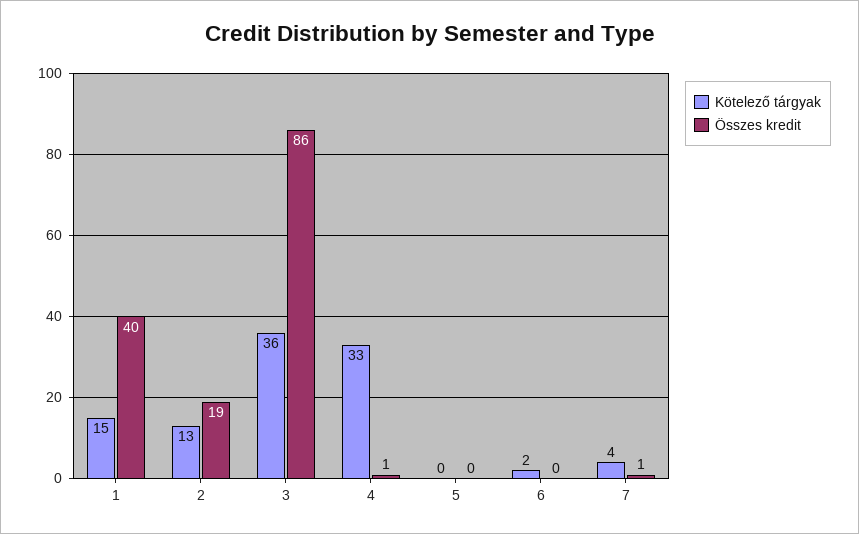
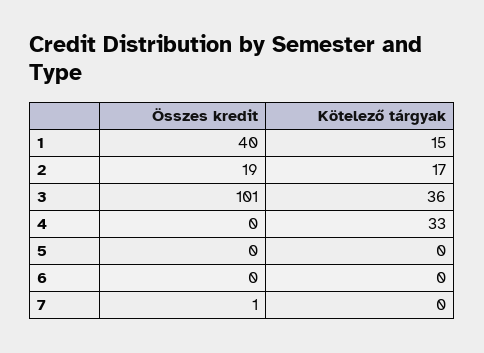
Kötelező tárgyak, 2: 13 -> 17
Összes kredit, 3: 86 -> 101
Összes kredit, 4: 1 -> 0
Kötelező tárgyak, 6: 2 -> 0
Kötelező tárgyak, 7: 4 -> 0

